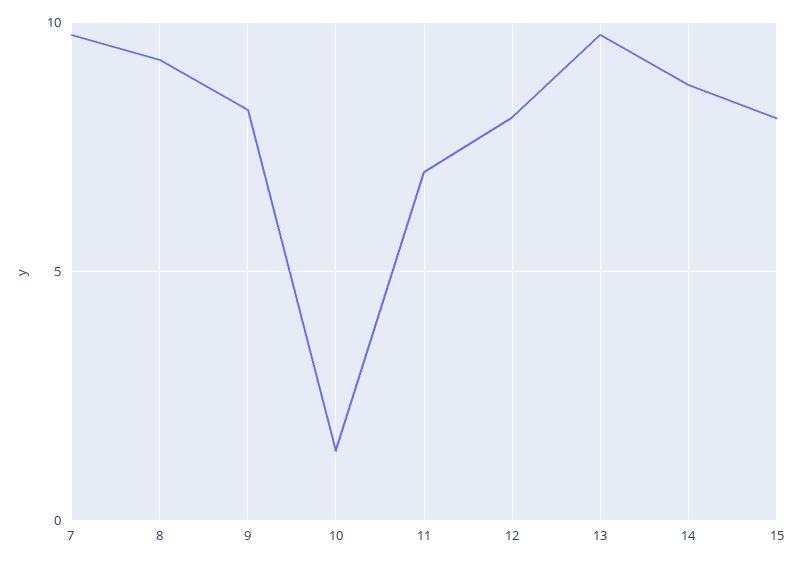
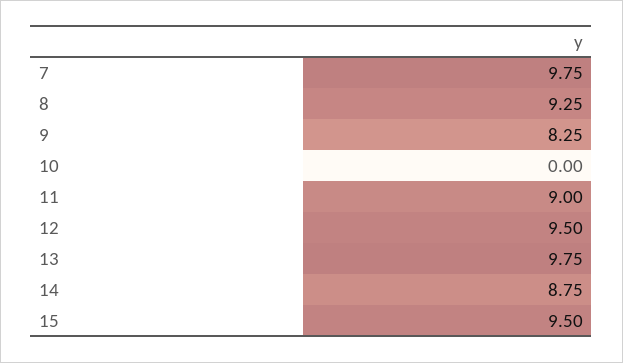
10: 1.5 -> 0
11: 7 -> 9
12: 8 -> 9.5
15: 8 -> 9.5

